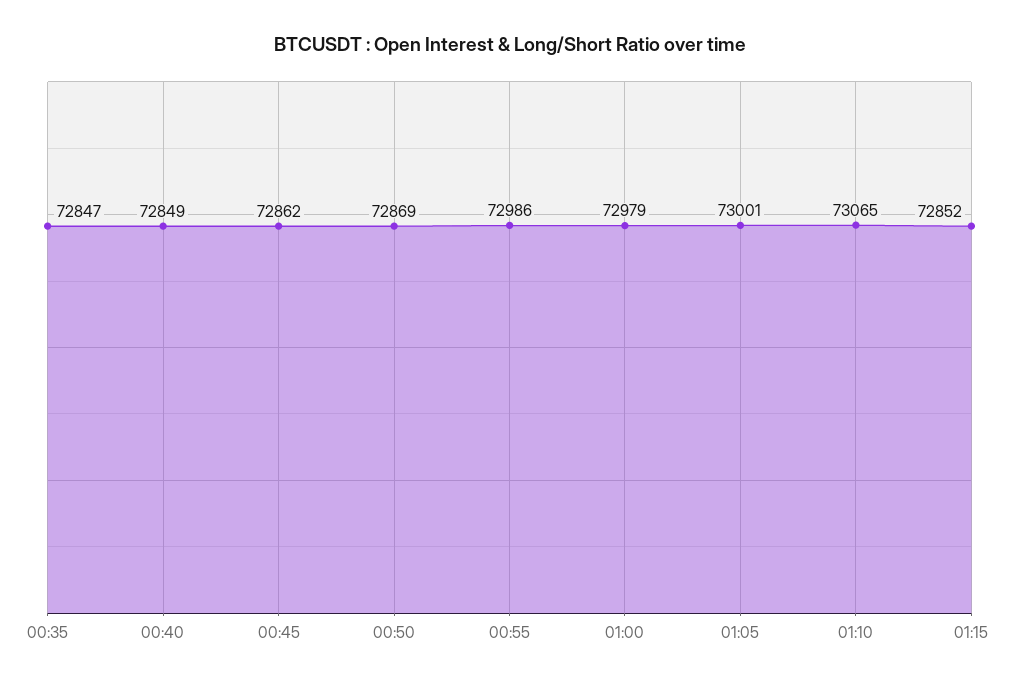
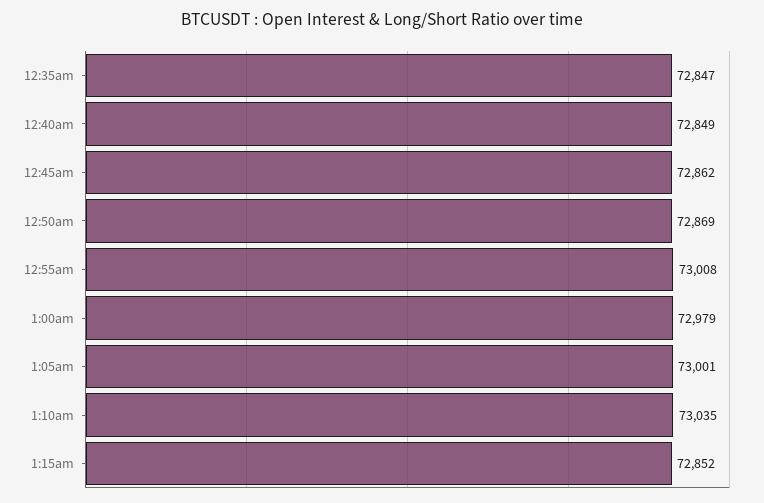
00:55: 72986 -> 73008
01:10: 73065 -> 73035

